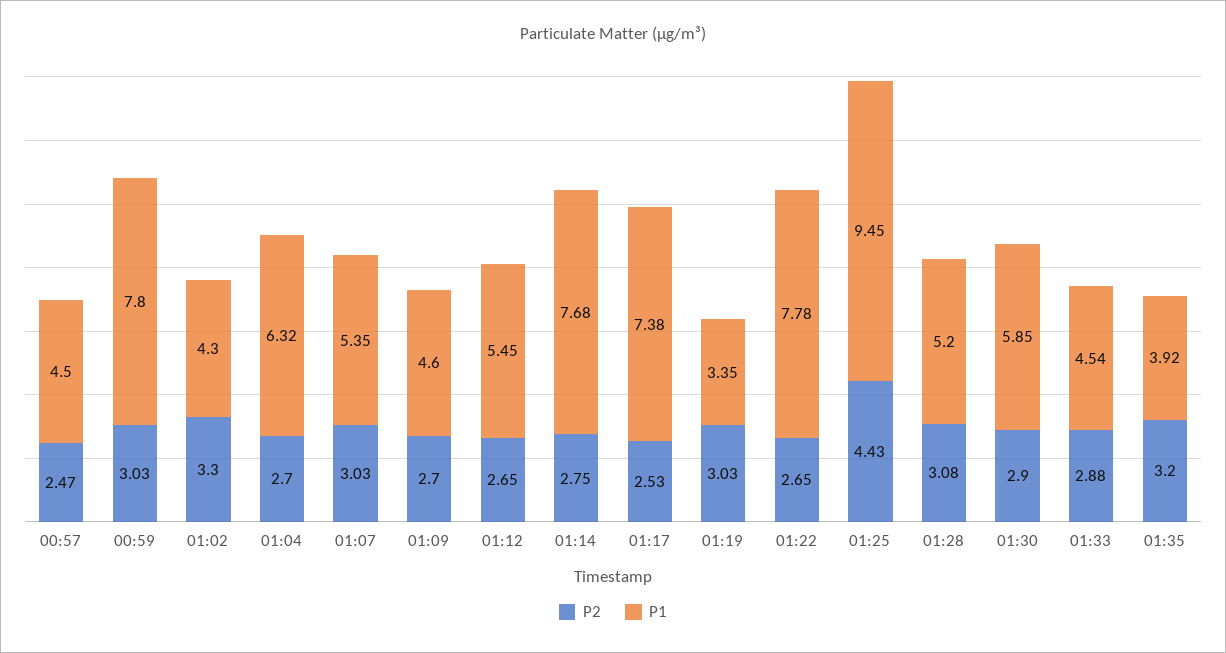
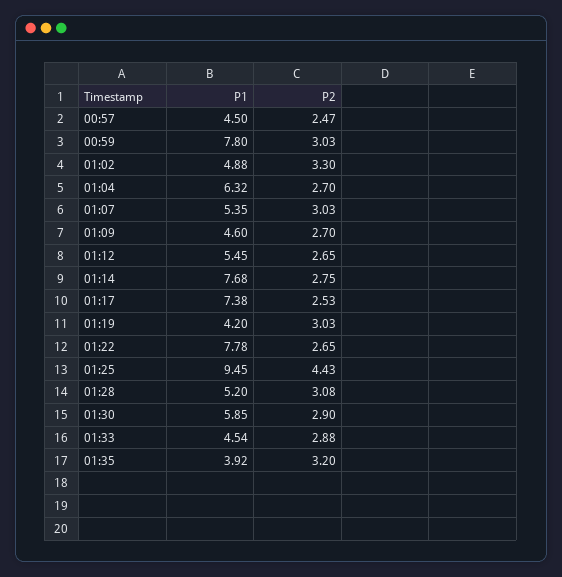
P1, 01:02: 4.3 -> 4.88
P1, 01:19: 3.35 -> 4.2

